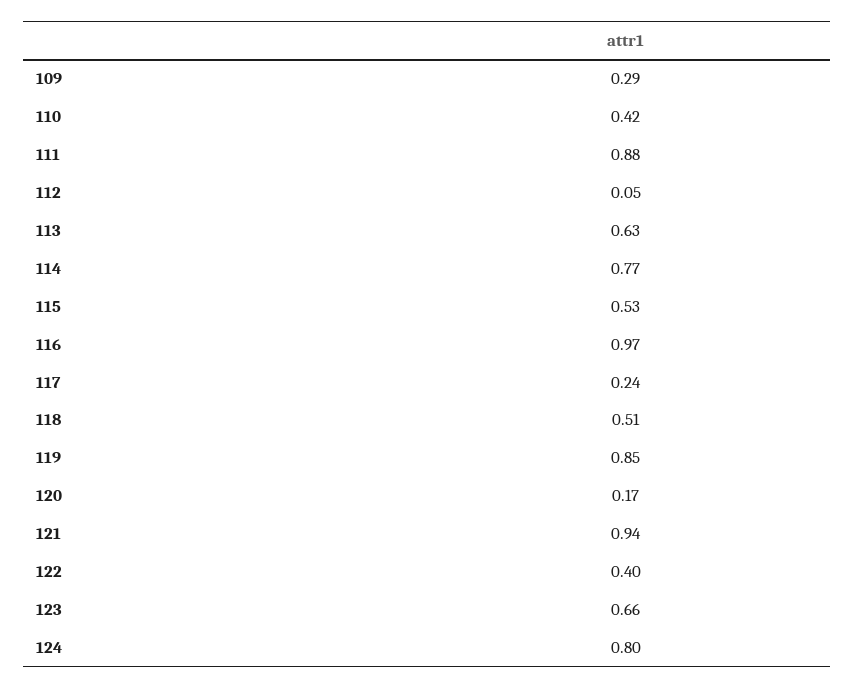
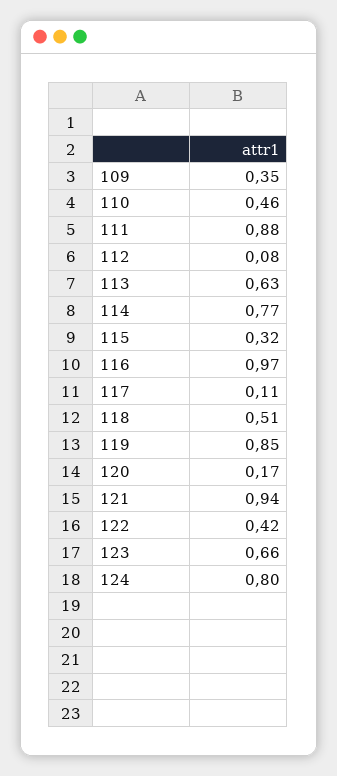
109: 0.29 -> 0.35
110: 0.42 -> 0.46
112: 0.05 -> 0.08
115: 0.53 -> 0.32
117: 0.24 -> 0.11
122: 0.4 -> 0.42

